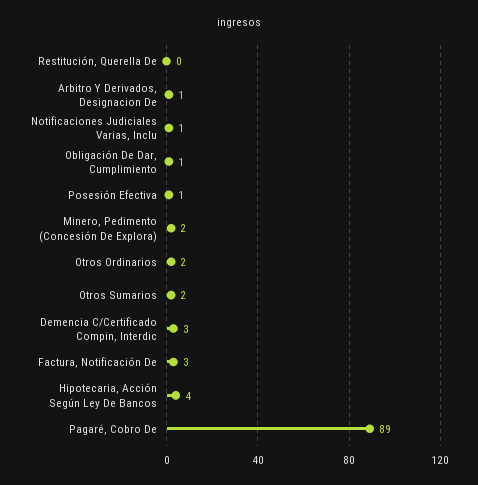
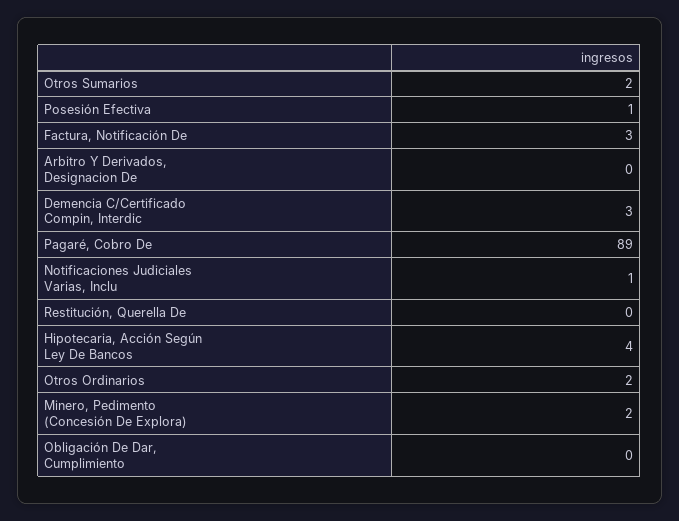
Arbitro Y Derivados, Designacion De: 1 -> 0
Obligación De Dar, Cumplimiento: 1 -> 0

